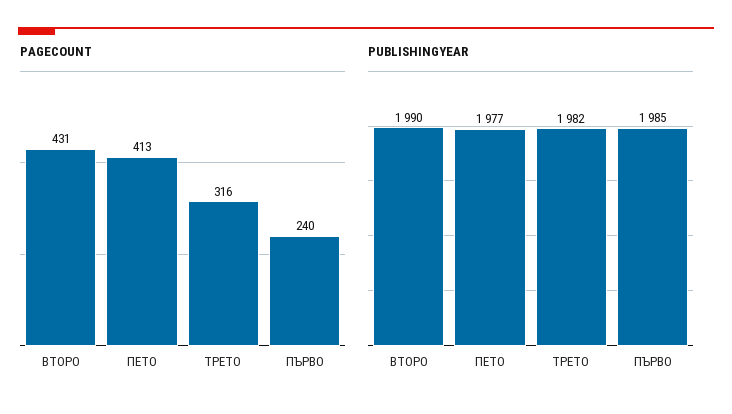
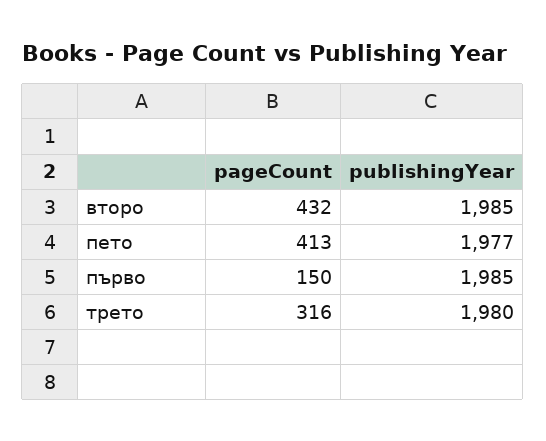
PAGECOUNT, ВТОРО: 431 -> 432
PAGECOUNT, ПЪРВО: 240 -> 150
PUBLISHINGYEAR, ВТОРО: 1990 -> 1985
PUBLISHINGYEAR, ТРЕТО: 1982 -> 1980

